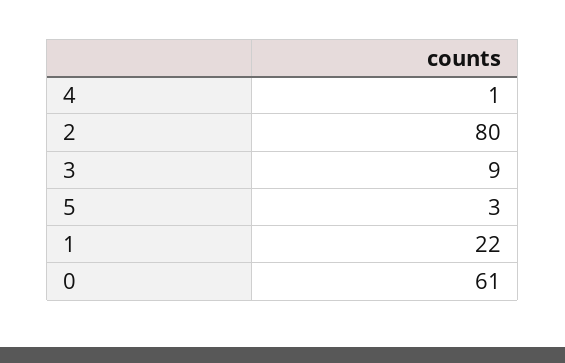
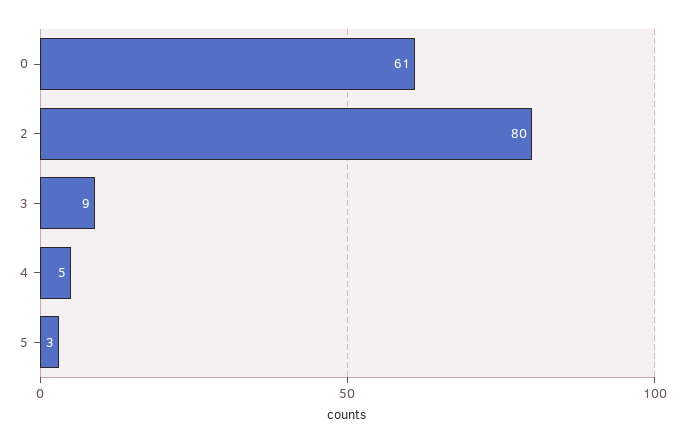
4: 1 -> 5
1: 22 -> none

